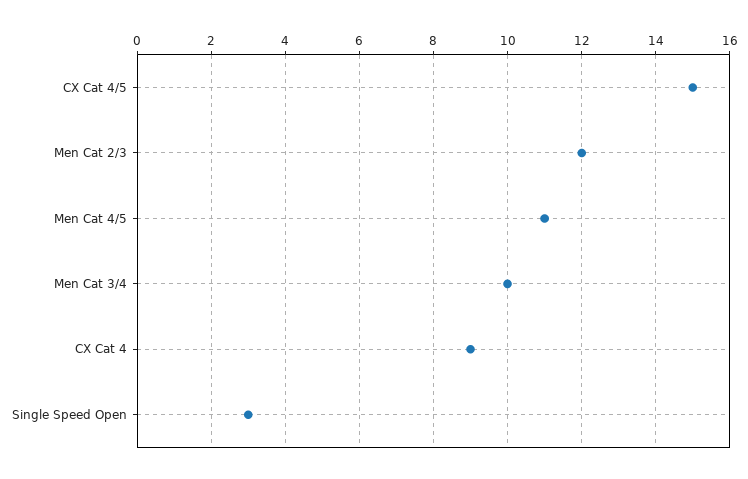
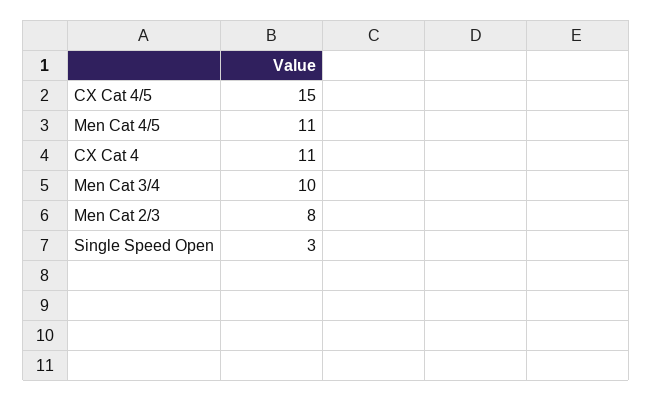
Men Cat 2/3: 12 -> 8
CX Cat 4: 9 -> 11

